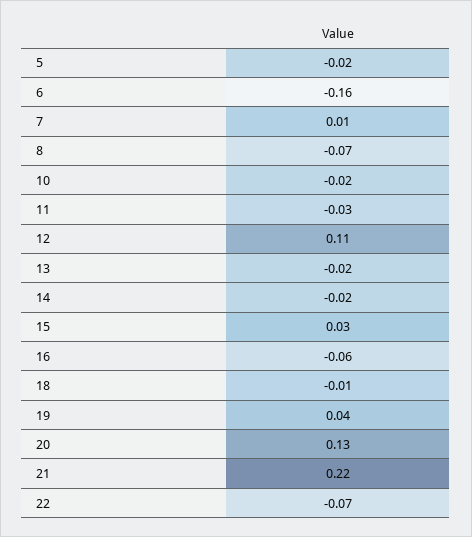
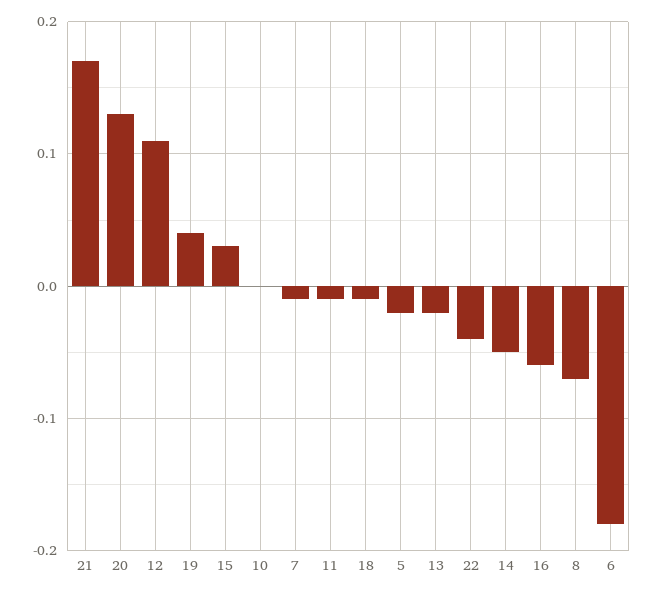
6: -0.16 -> -0.18
7: 0.01 -> -0.01
10: -0.02 -> 0
11: -0.03 -> -0.01
14: -0.02 -> -0.05
21: 0.22 -> 0.17
22: -0.07 -> -0.04

